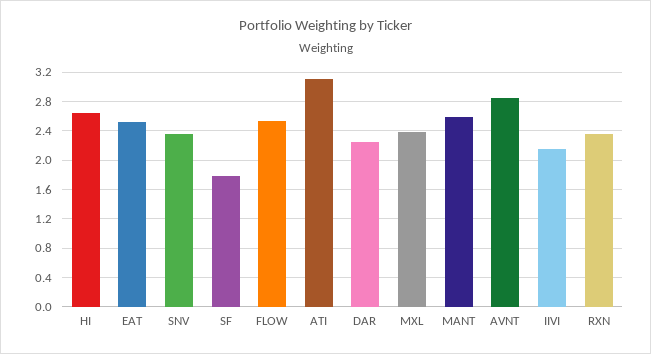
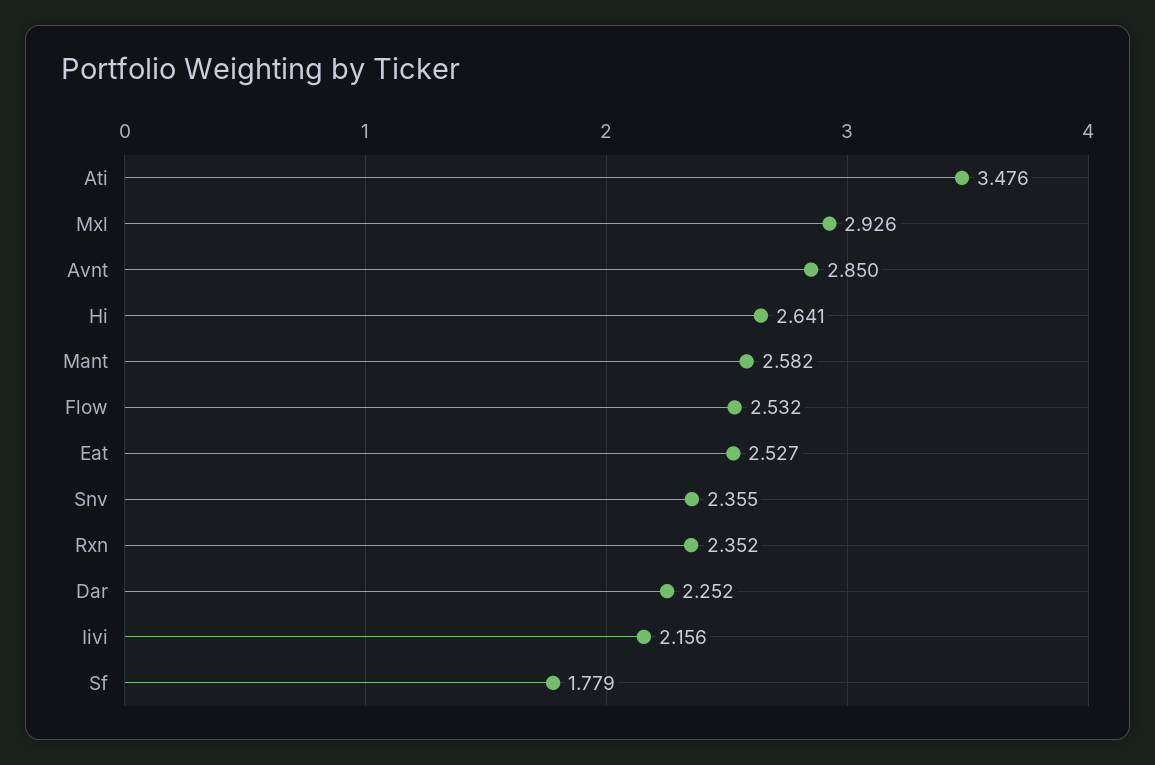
ATI: 3.1 -> 3.476
MXL: 2.4 -> 2.926

